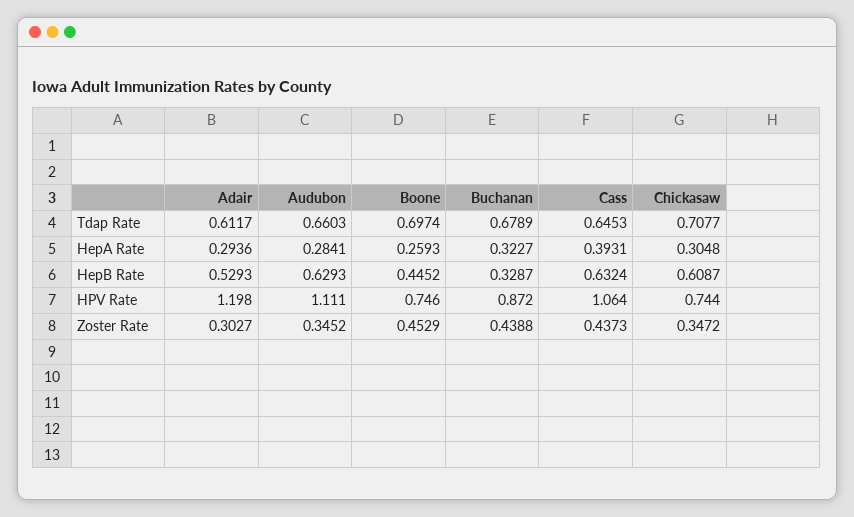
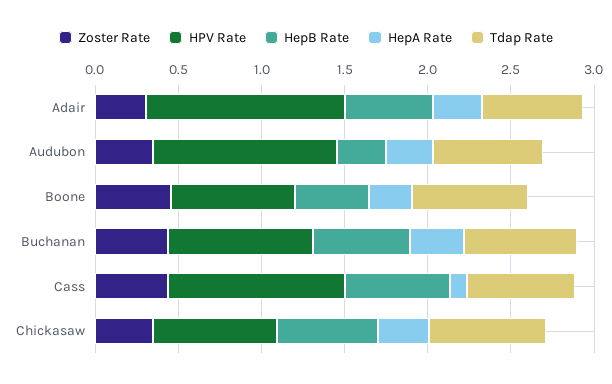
HepA Rate, Cass: 0.3931 -> 0.1
HepB Rate, Audubon: 0.6293 -> 0.3
HepB Rate, Buchanan: 0.3287 -> 0.6

